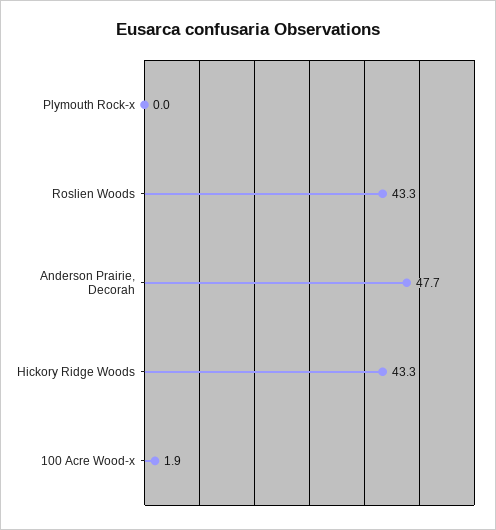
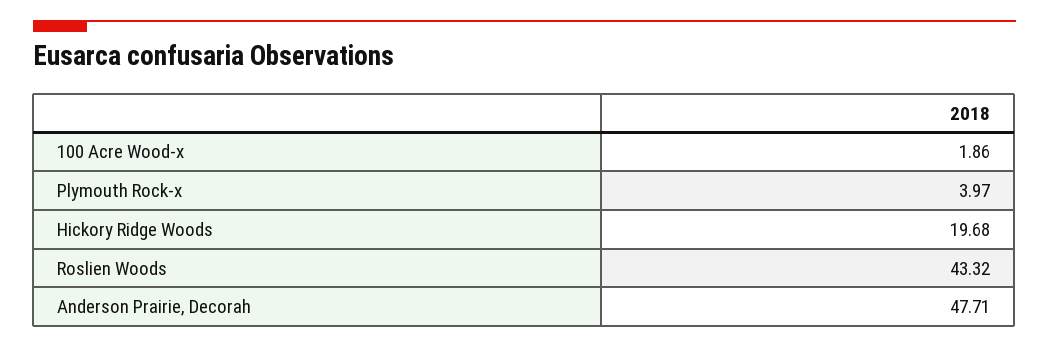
Plymouth Rock-x: 0 -> 3.97
Hickory Ridge Woods: 43.3 -> 19.68

